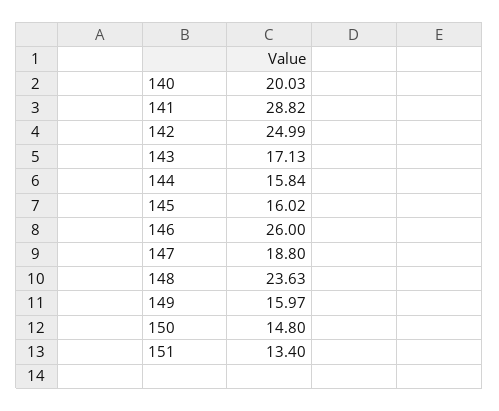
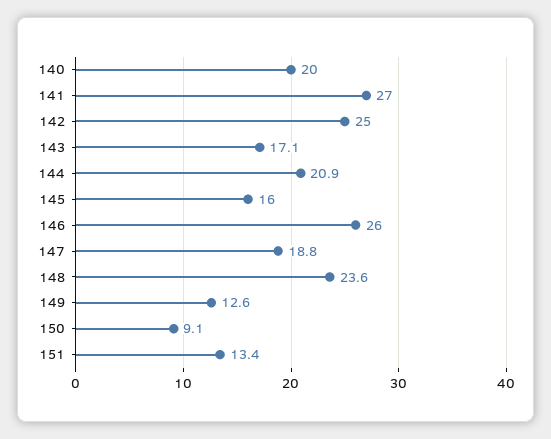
141: 28.82 -> 27
144: 15.84 -> 20.9
149: 15.97 -> 12.6
150: 14.8 -> 9.1

